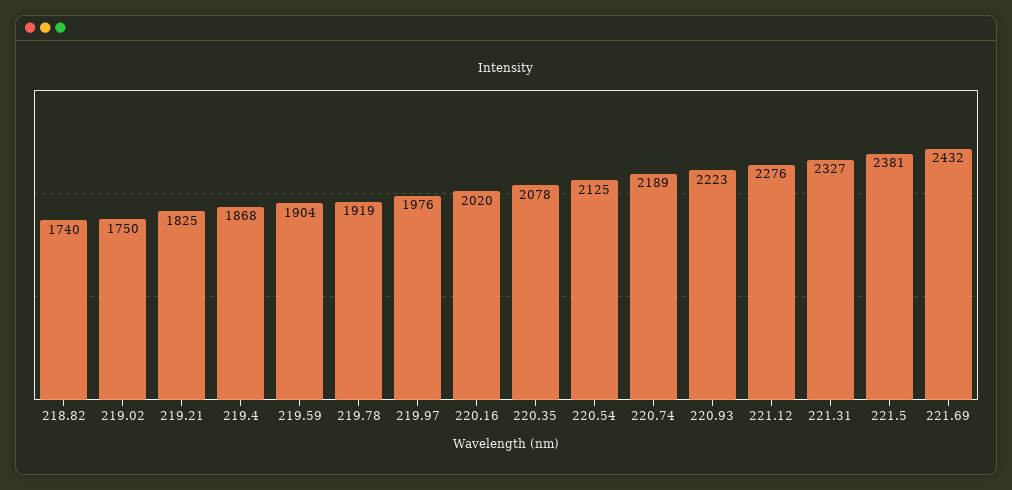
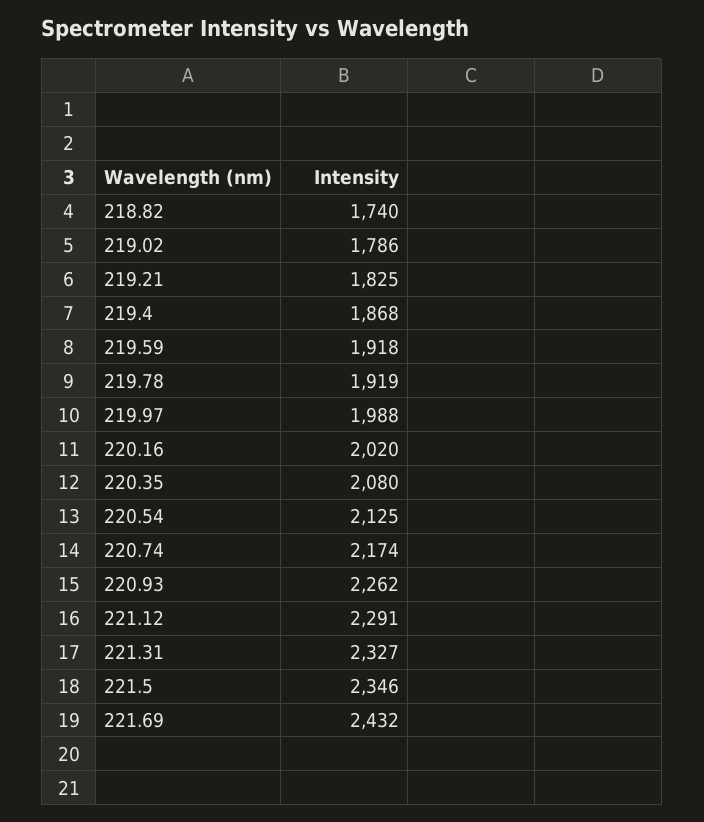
219.02: 1750 -> 1786
219.59: 1904 -> 1918
219.97: 1976 -> 1988
220.35: 2078 -> 2080
220.74: 2189 -> 2174
220.93: 2223 -> 2262
221.12: 2276 -> 2291
221.5: 2381 -> 2346

